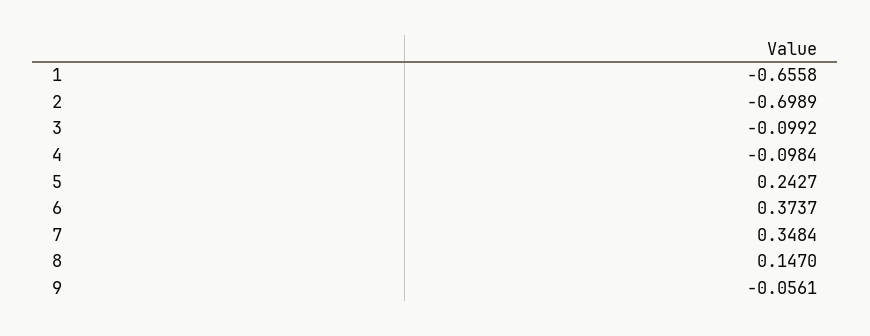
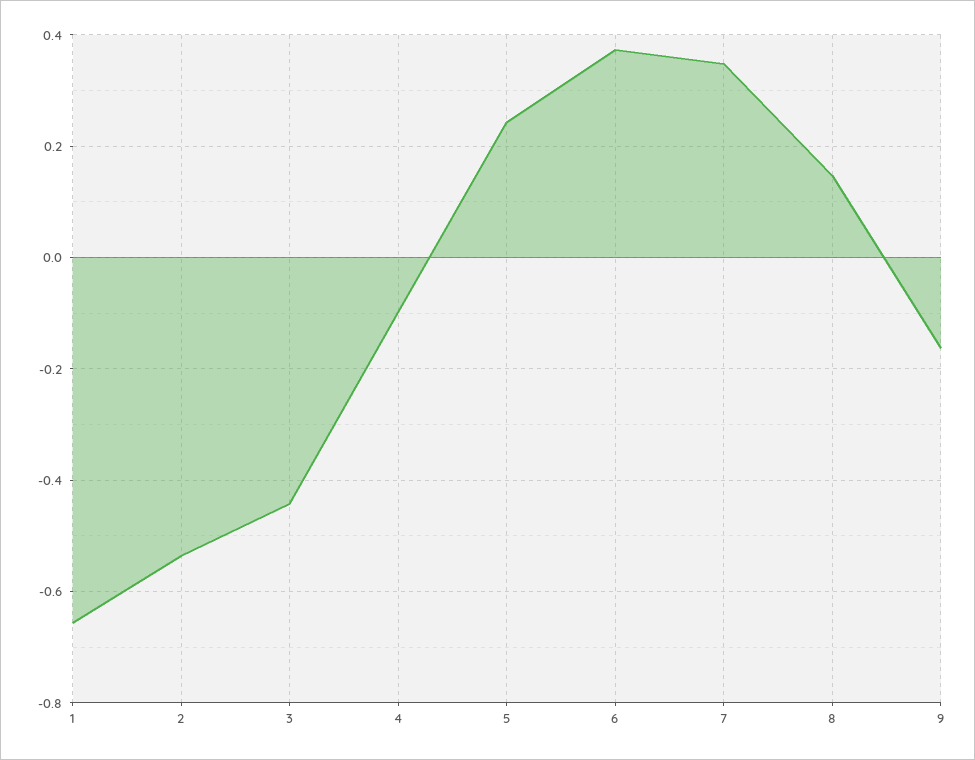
2: -0.6989 -> -0.54
3: -0.0992 -> -0.44
9: -0.0561 -> -0.16

